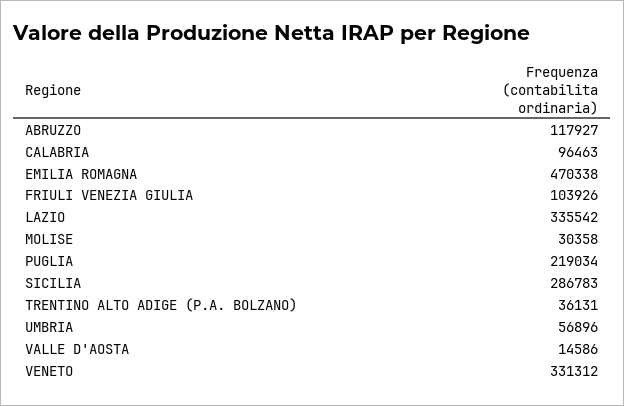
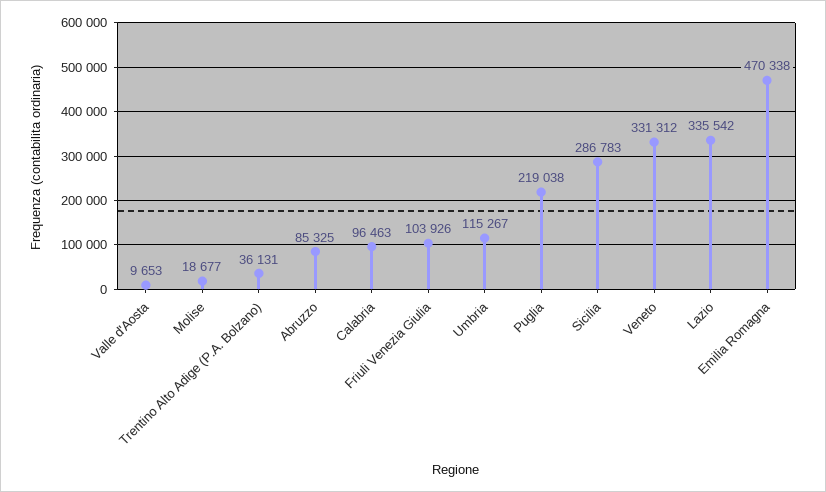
ABRUZZO: 117927 -> 85325
MOLISE: 30358 -> 18677
PUGLIA: 219034 -> 219038
UMBRIA: 56896 -> 115267
VALLE D'AOSTA: 14586 -> 9653

